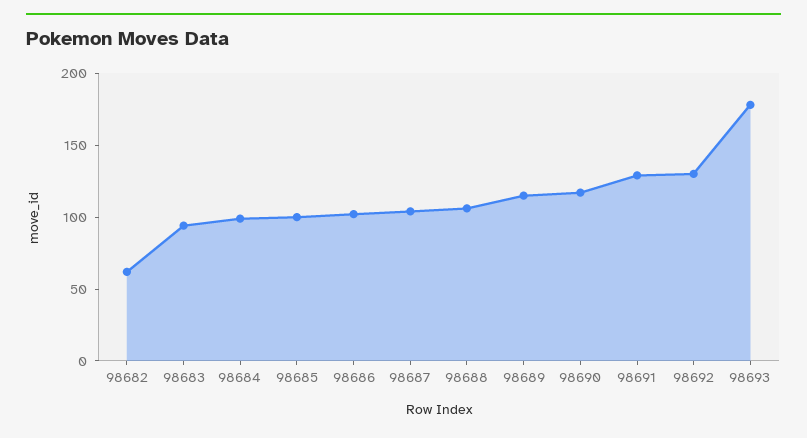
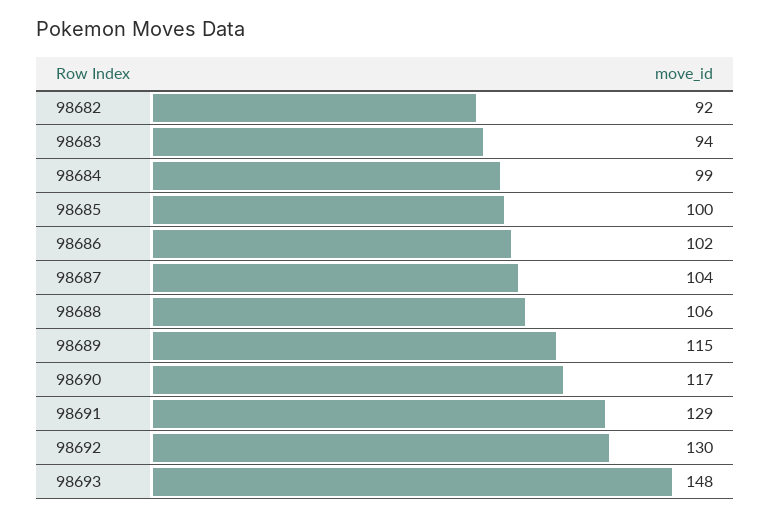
98682: 60 -> 92
98693: 180 -> 148

